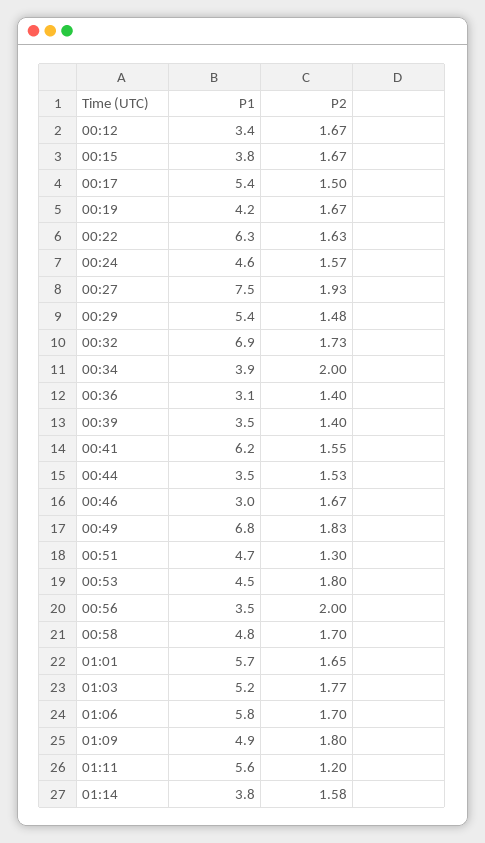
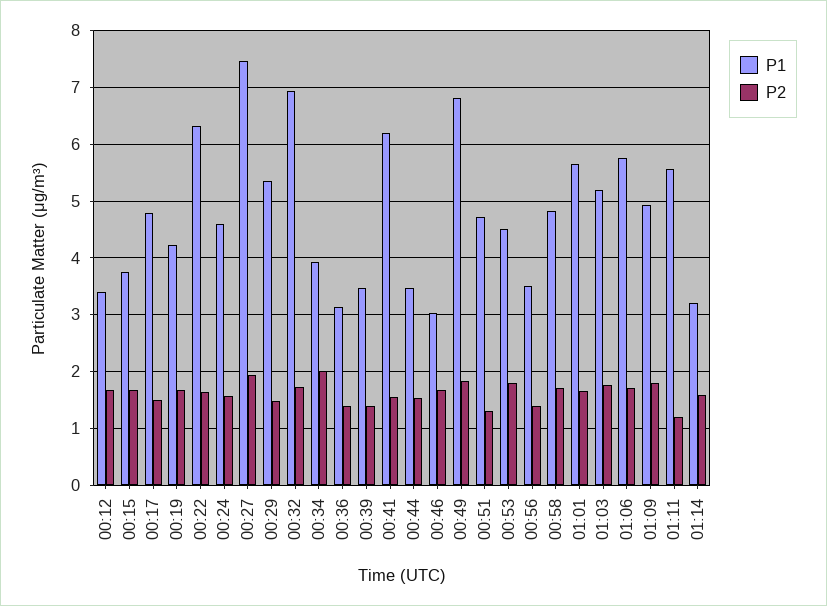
P1, 00:17: 5.4 -> 4.8
P2, 00:56: 2 -> 1.4
P1, 01:14: 3.8 -> 3.2

